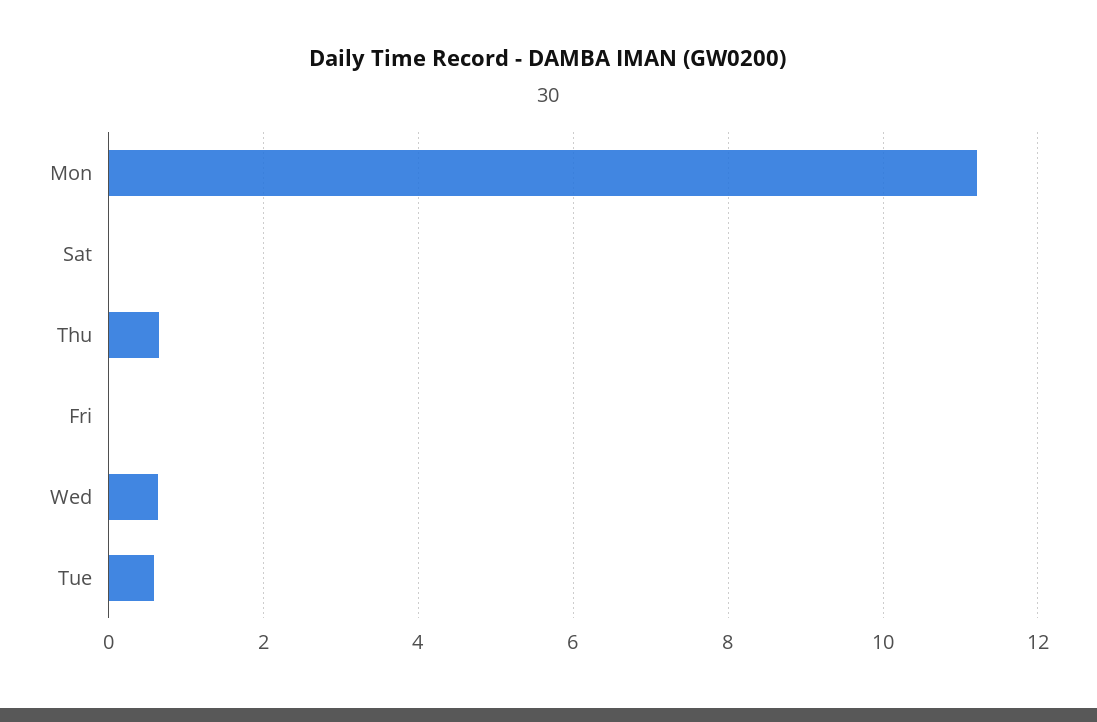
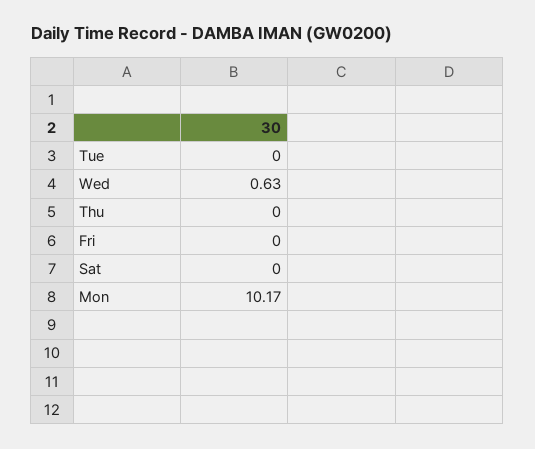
Mon: 11.2 -> 10.17
Thu: 0.6 -> 0
Tue: 0.6 -> 0

